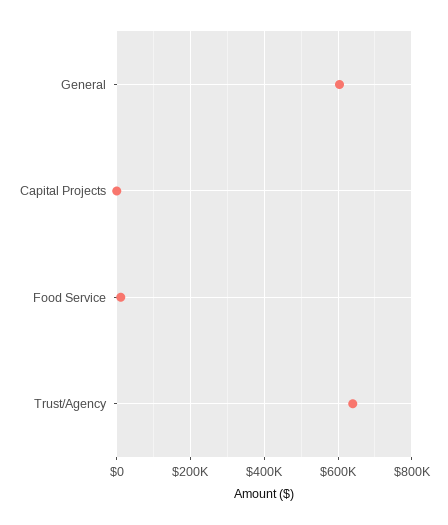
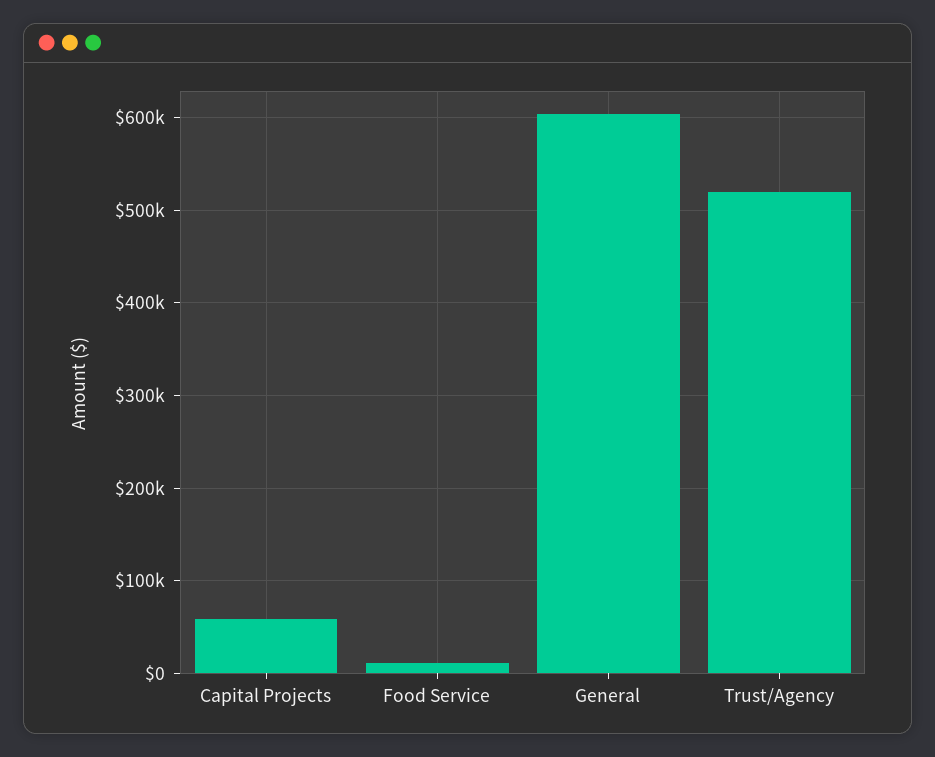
Capital Projects: 0 -> 60000
Trust/Agency: 640000 -> 520000

